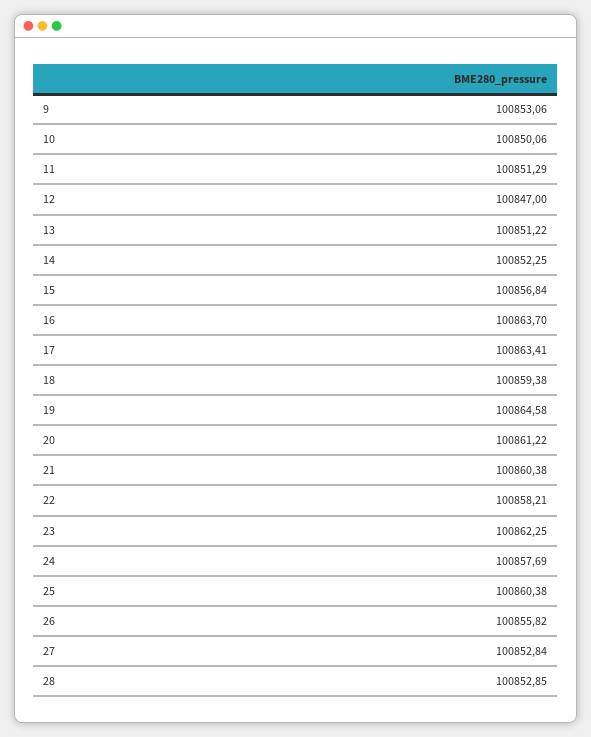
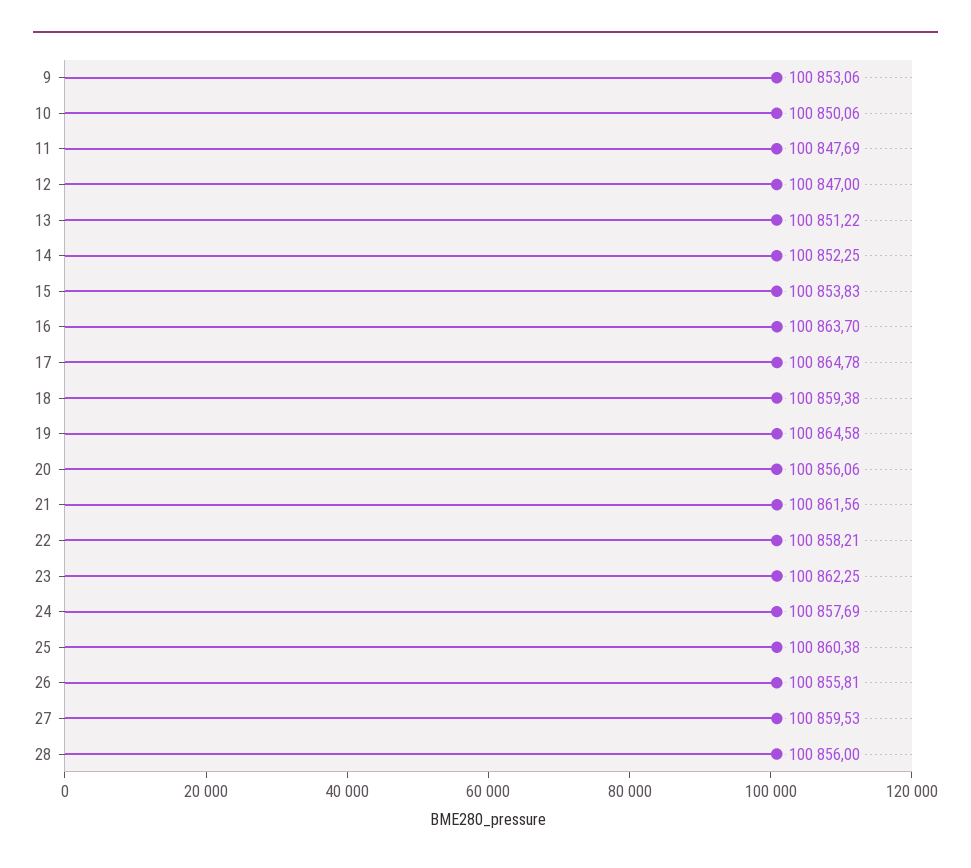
11: 100851.29 -> 100847.69
15: 100856.84 -> 100853.83
17: 100863.41 -> 100864.78
20: 100861.22 -> 100856.06
21: 100860.38 -> 100861.56
26: 100855.82 -> 100855.81
27: 100852.84 -> 100859.53
28: 100852.85 -> 100856

